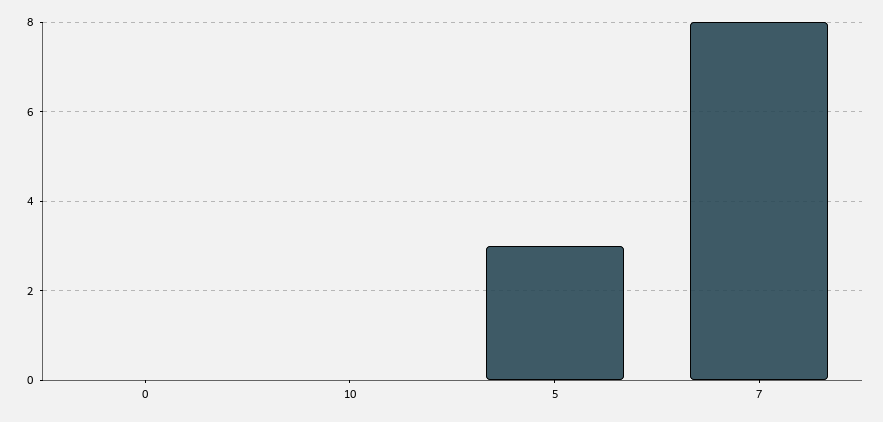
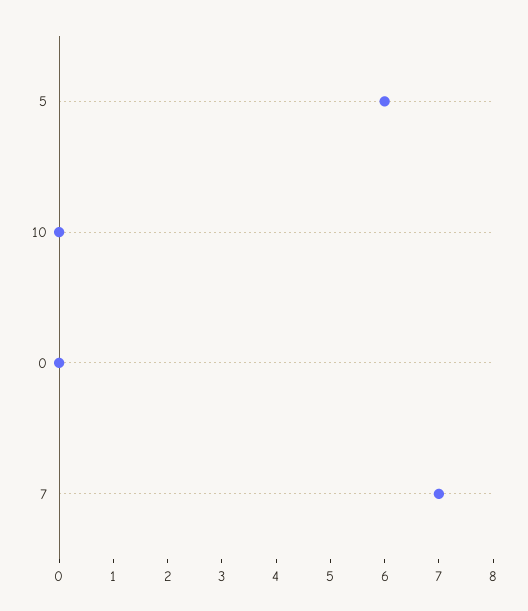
5: 3 -> 6
7: 8 -> 7

